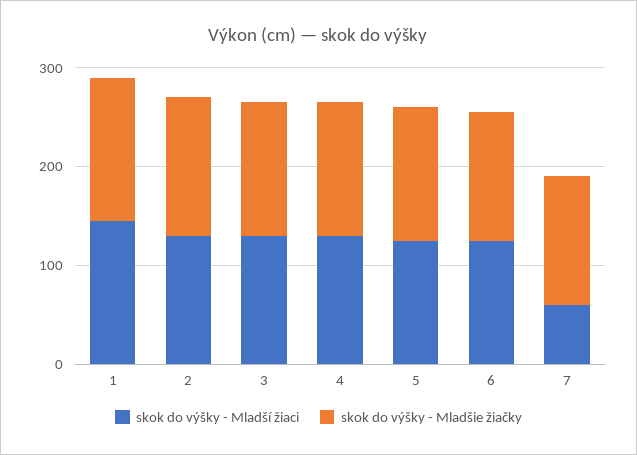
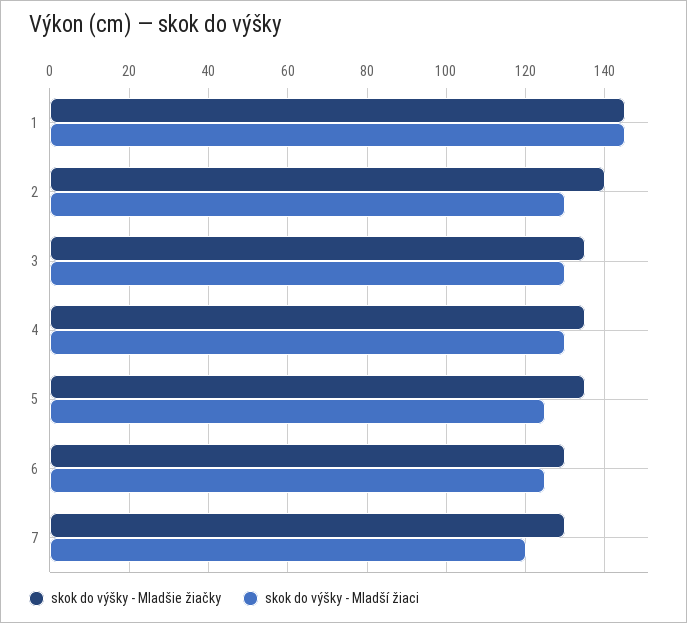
skok do výšky - Mladší žiaci, 7: 60 -> 120

